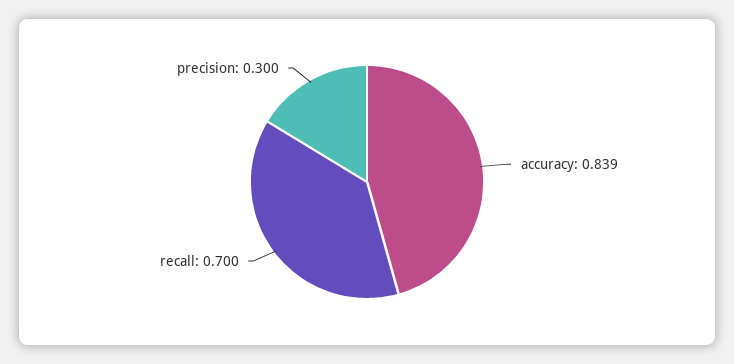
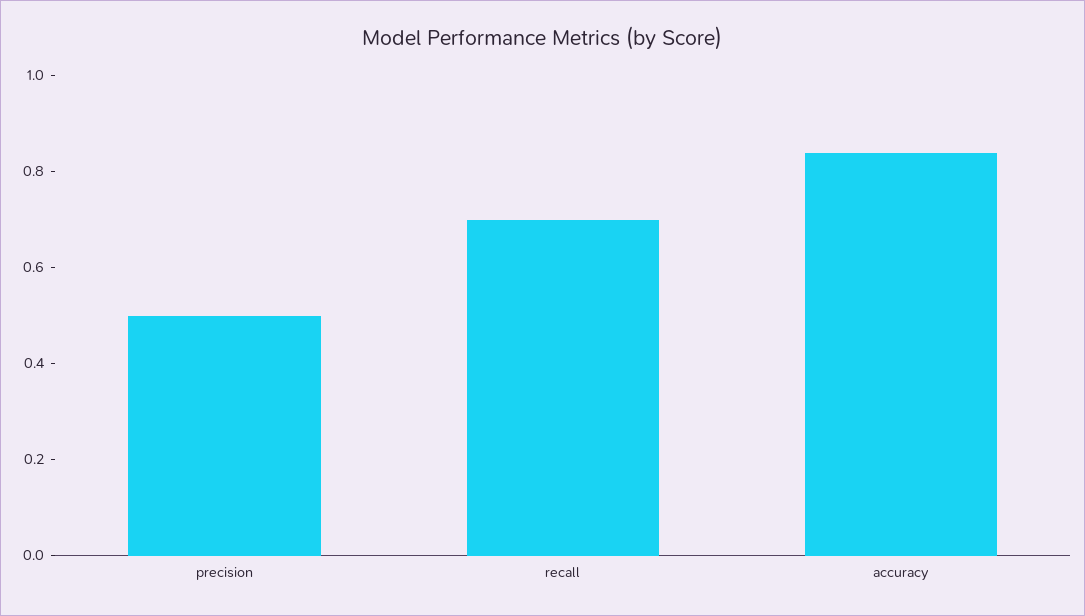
precision: 0.3 -> 0.5

